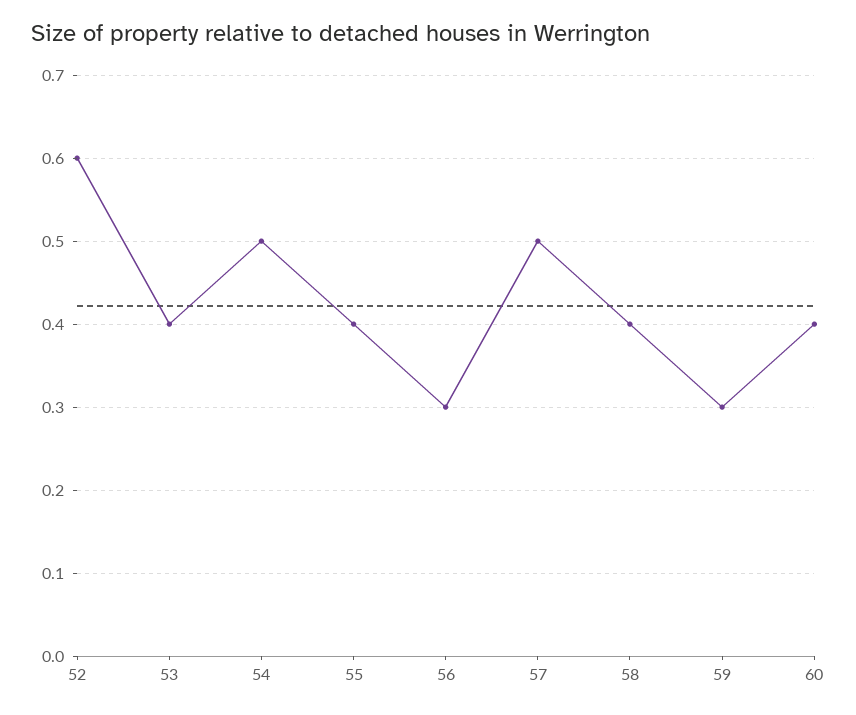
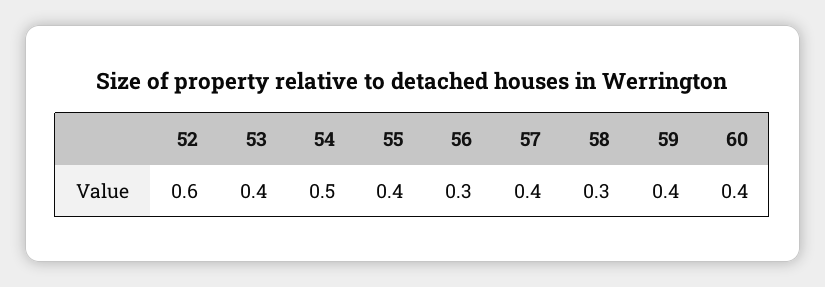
57: 0.5 -> 0.4
58: 0.4 -> 0.3
59: 0.3 -> 0.4

